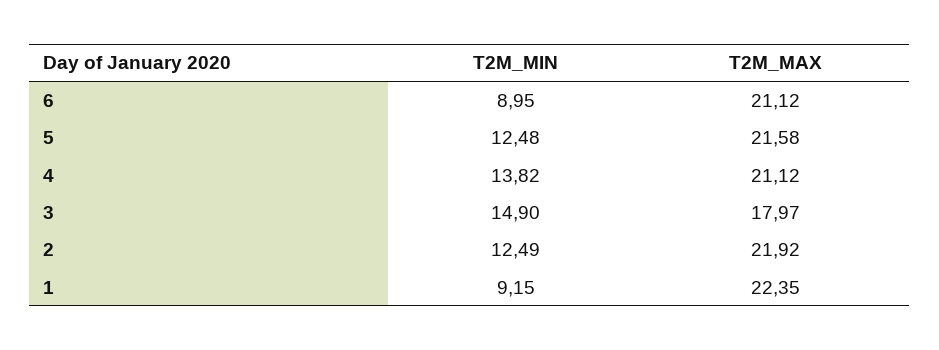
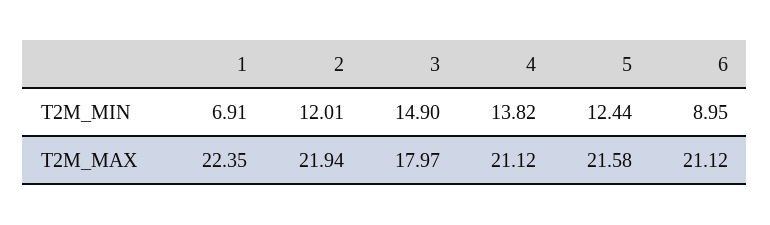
T2M_MIN, 5: 12.48 -> 12.44
T2M_MIN, 2: 12.49 -> 12.01
T2M_MAX, 2: 21.92 -> 21.94
T2M_MIN, 1: 9.15 -> 6.91

